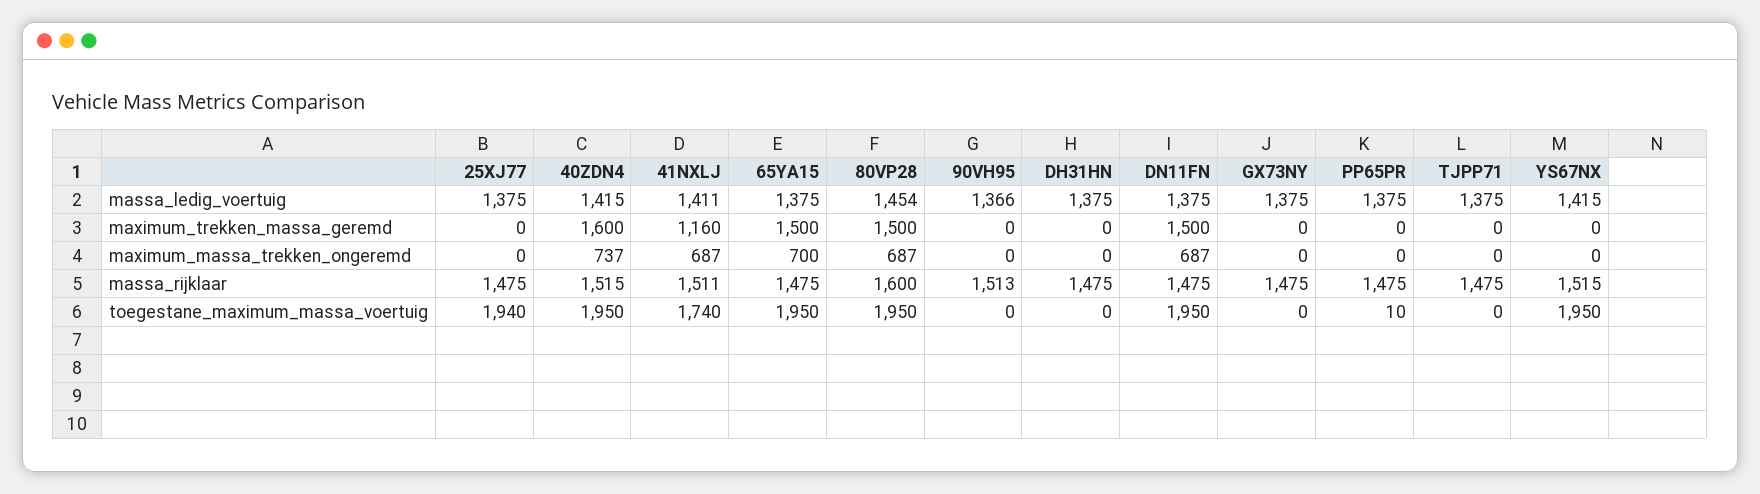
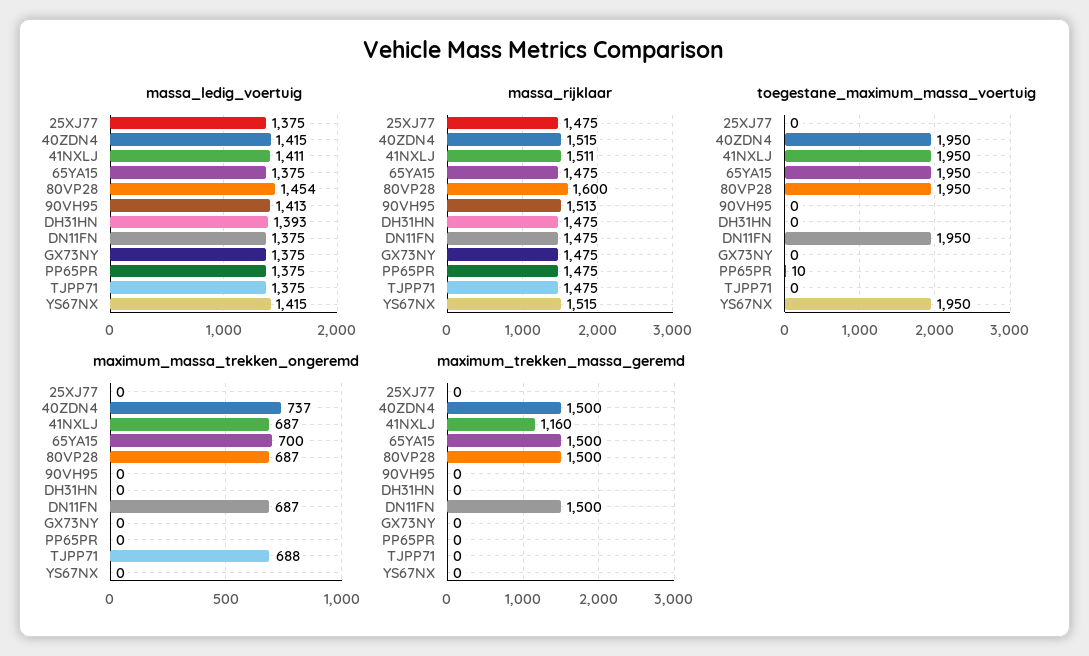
massa_ledig_voertuig, 90VH95: 1366 -> 1413
massa_ledig_voertuig, DH31HN: 1375 -> 1393
maximum_trekken_massa_geremd, 40ZDN4: 1600 -> 1500
maximum_massa_trekken_ongeremd, TJPP71: 0 -> 688
toegestane_maximum_massa_voertuig, 25XJ77: 1940 -> 0
toegestane_maximum_massa_voertuig, 41NXLJ: 1740 -> 1950

